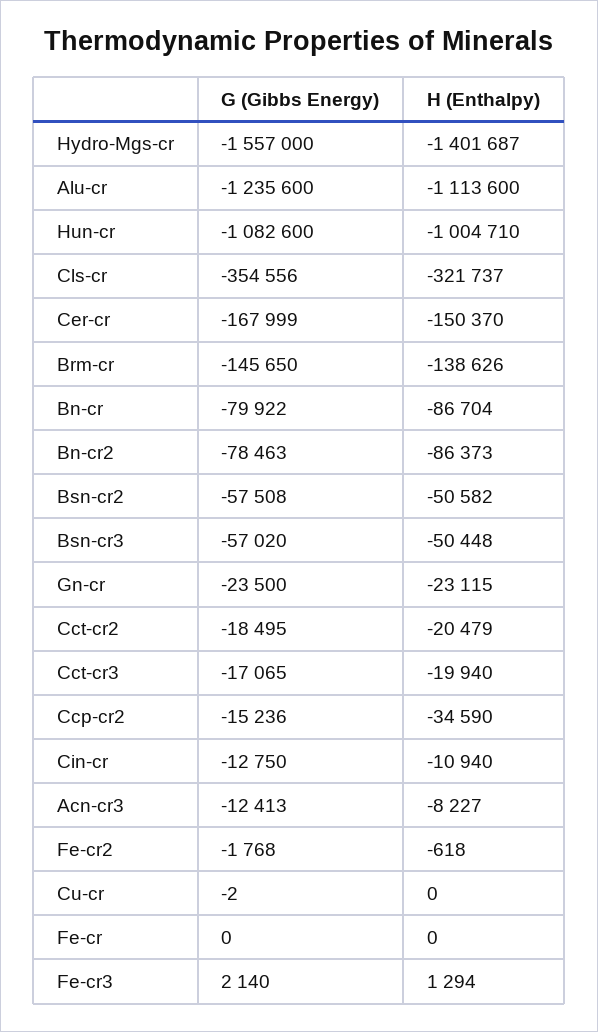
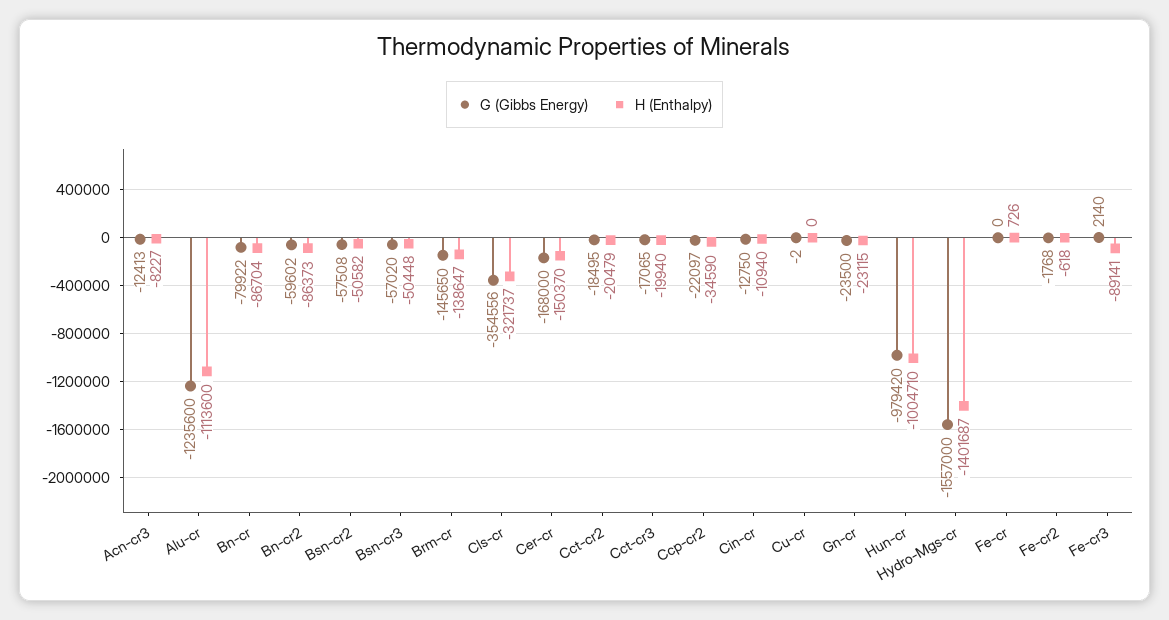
G (Gibbs Energy), Hun-cr: -1082600 -> -979420
G (Gibbs Energy), Cer-cr: -167999 -> -168000
H (Enthalpy), Brm-cr: -138626 -> -138647
G (Gibbs Energy), Bn-cr2: -78463 -> -59602
G (Gibbs Energy), Ccp-cr2: -15236 -> -22097
H (Enthalpy), Fe-cr: 0 -> 726
H (Enthalpy), Fe-cr3: 1294 -> -89141

